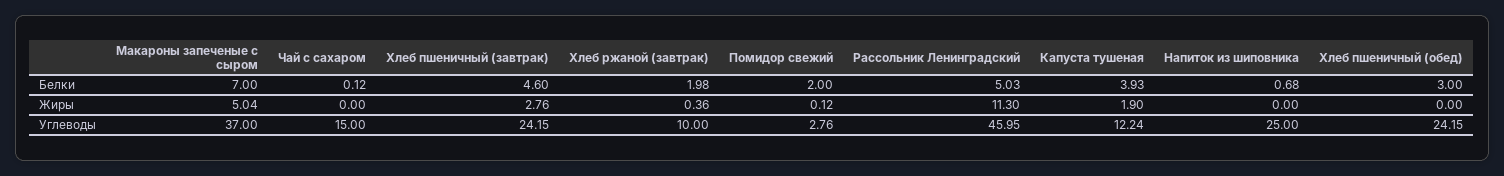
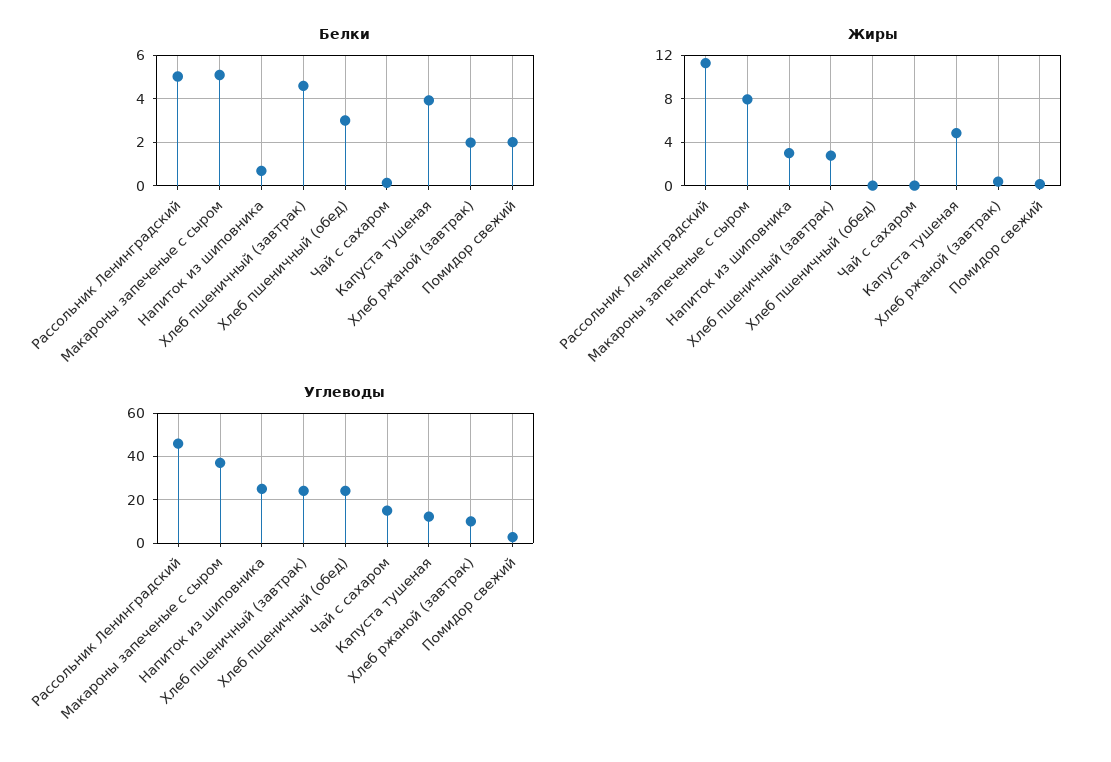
Белки, Макароны запеченые с сыром: 7 -> 5
Жиры, Макароны запеченые с сыром: 5.04 -> 8
Жиры, Капуста тушеная: 1.9 -> 5
Жиры, Напиток из шиповника: 0 -> 3

